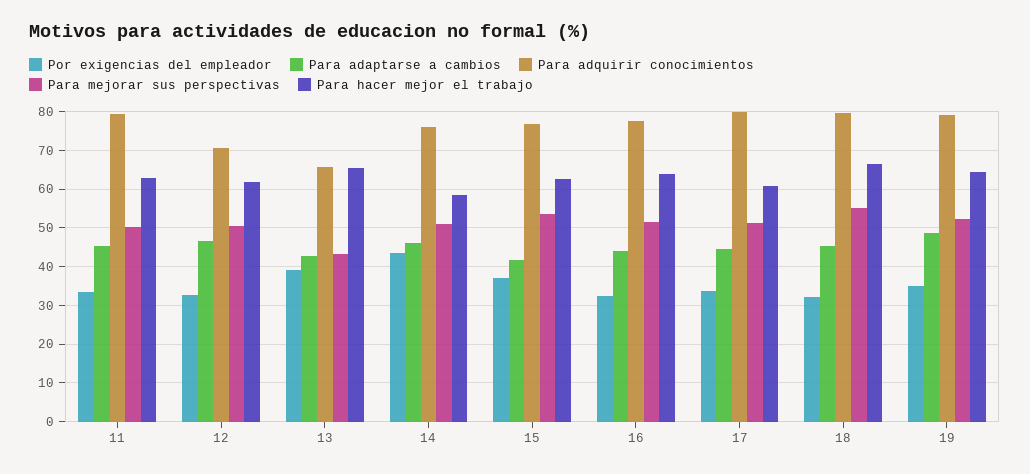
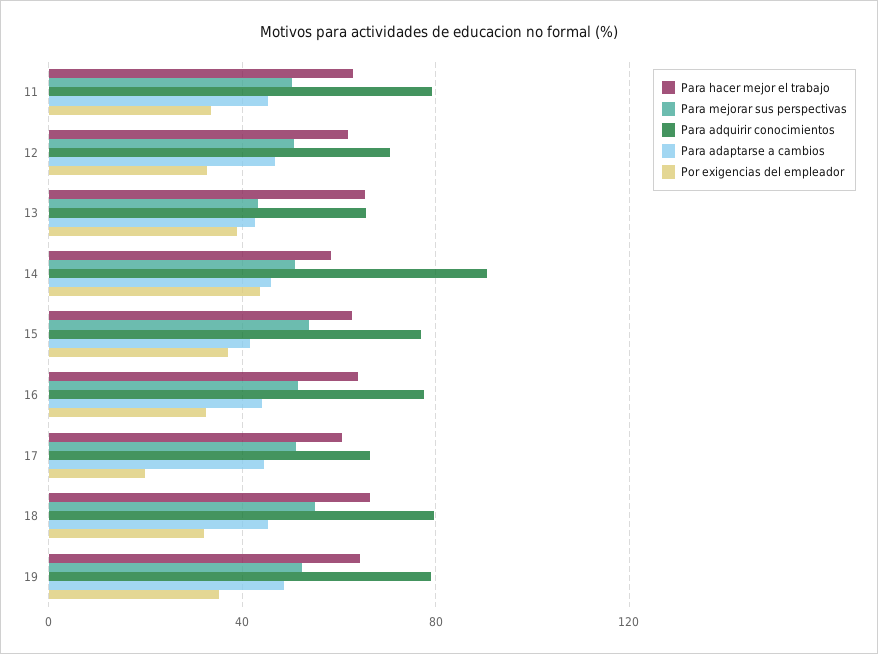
Para adquirir conocimientos, 14: 76 -> 90
Por exigencias del empleador, 17: 34 -> 20
Para adquirir conocimientos, 17: 80 -> 65

